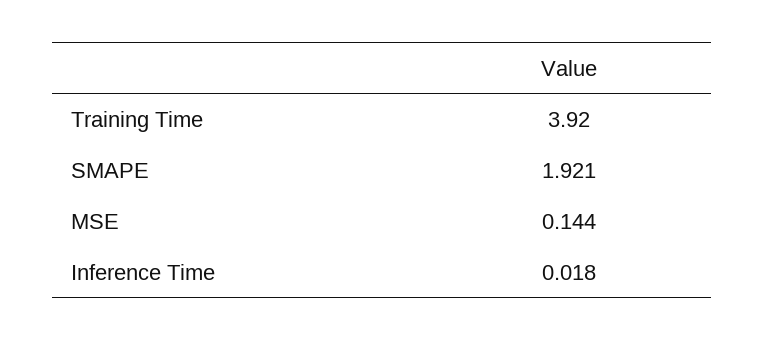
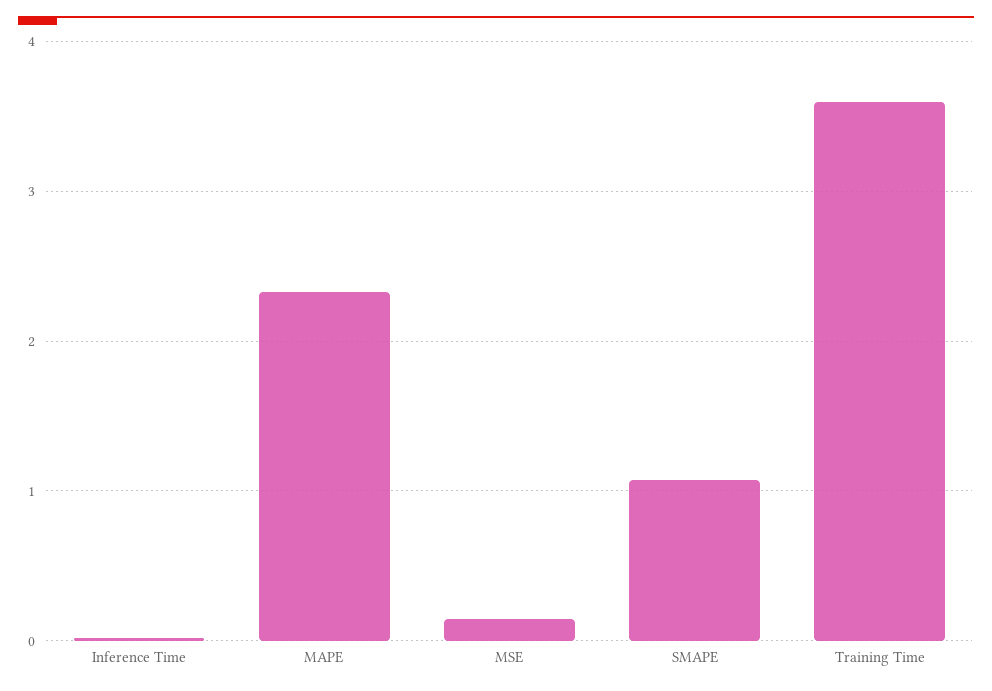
Training Time: 3.92 -> 3.6
SMAPE: 1.921 -> 1.1
MAPE: none -> 2.3

